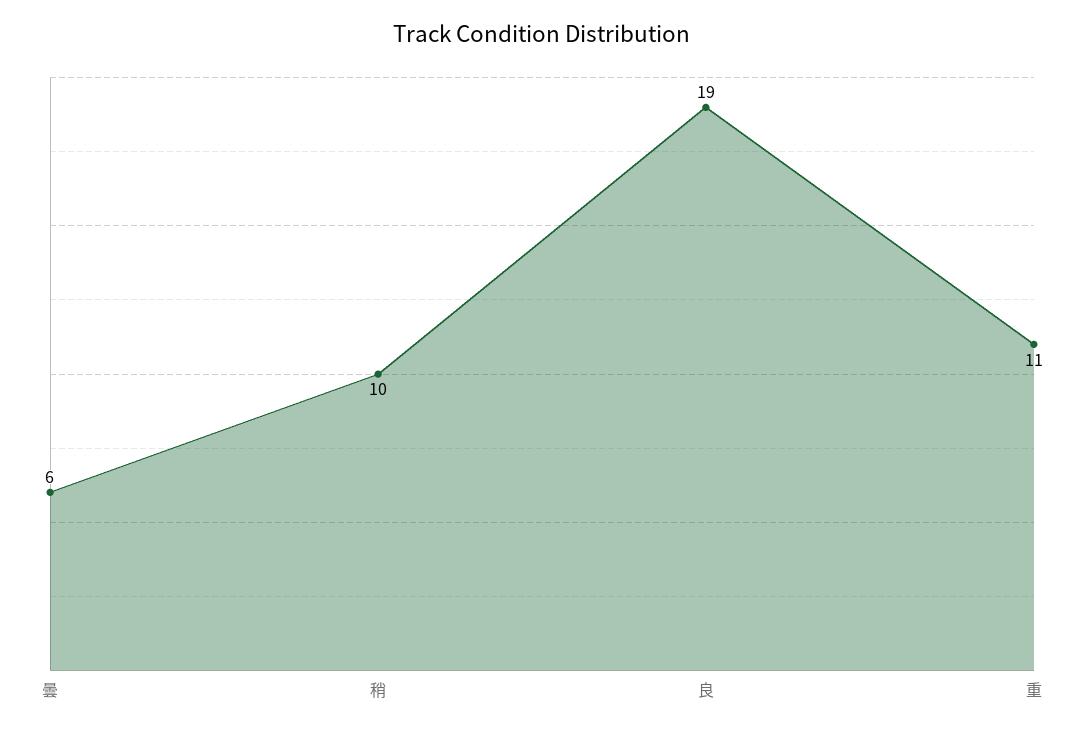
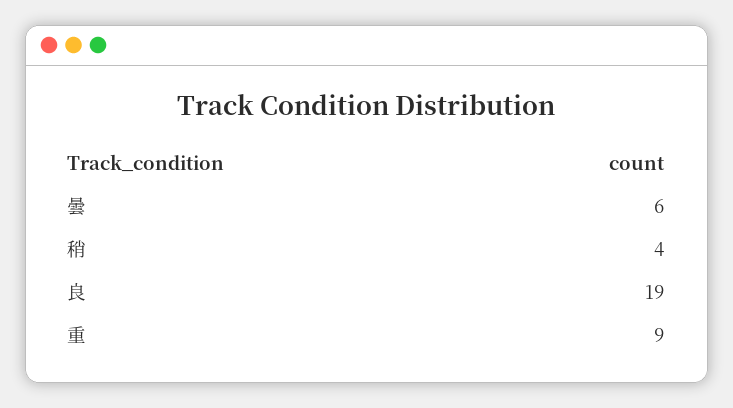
稍: 10 -> 4
重: 11 -> 9

